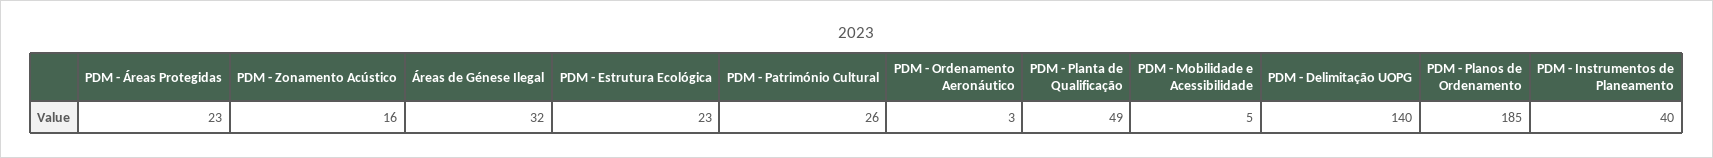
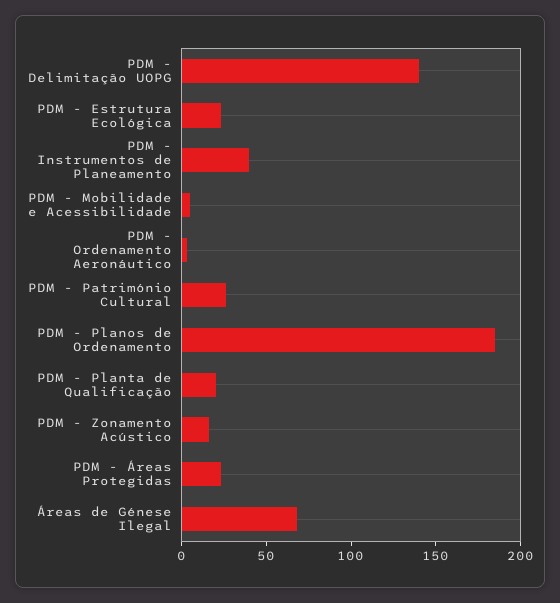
Áreas de Génese Ilegal: 32 -> 70
PDM - Planta de Qualificação: 49 -> 20

